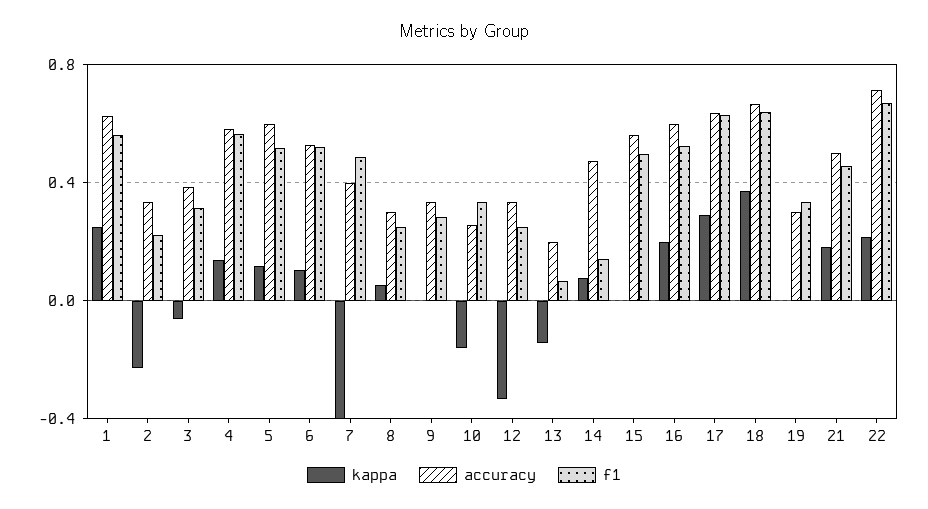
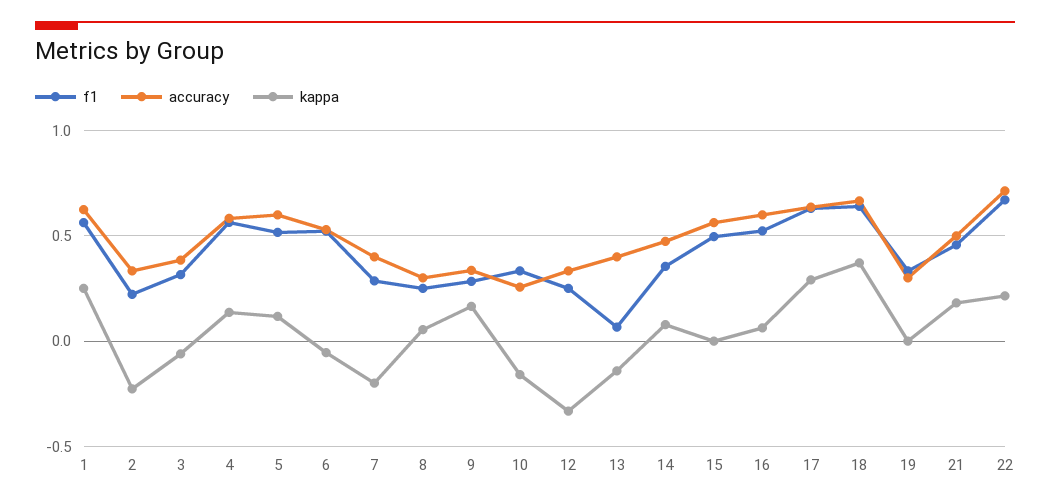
kappa, 6: 0.1 -> -0.05
kappa, 7: -0.4 -> -0.2
f1, 7: 0.5 -> 0.3
kappa, 9: 0 -> 0.15
accuracy, 13: 0.2 -> 0.4
f1, 14: 0.15 -> 0.35
kappa, 16: 0.2 -> 0.05

